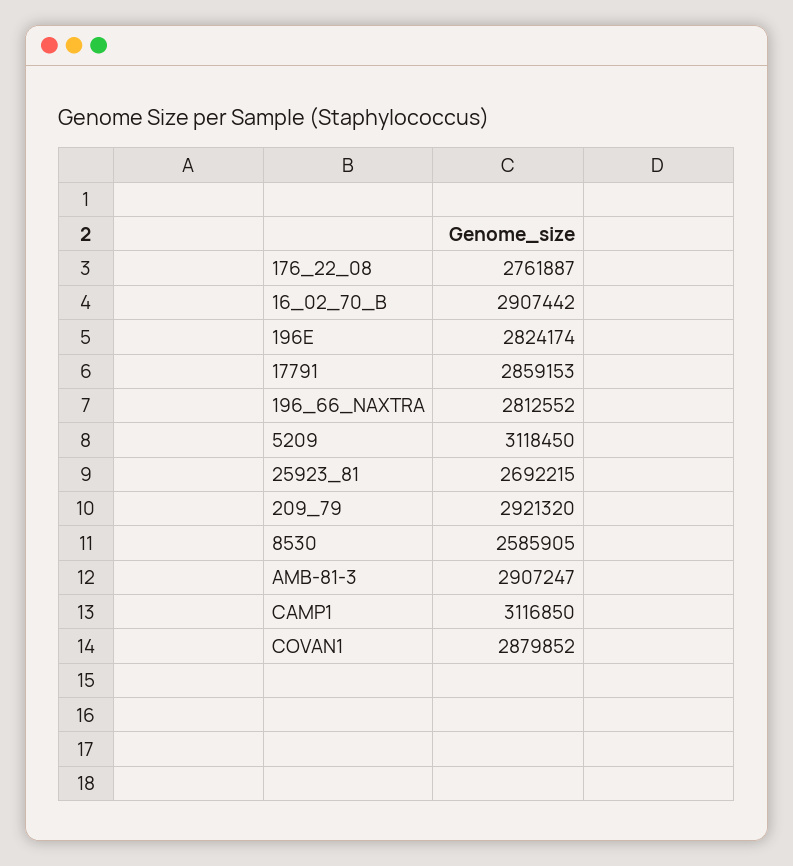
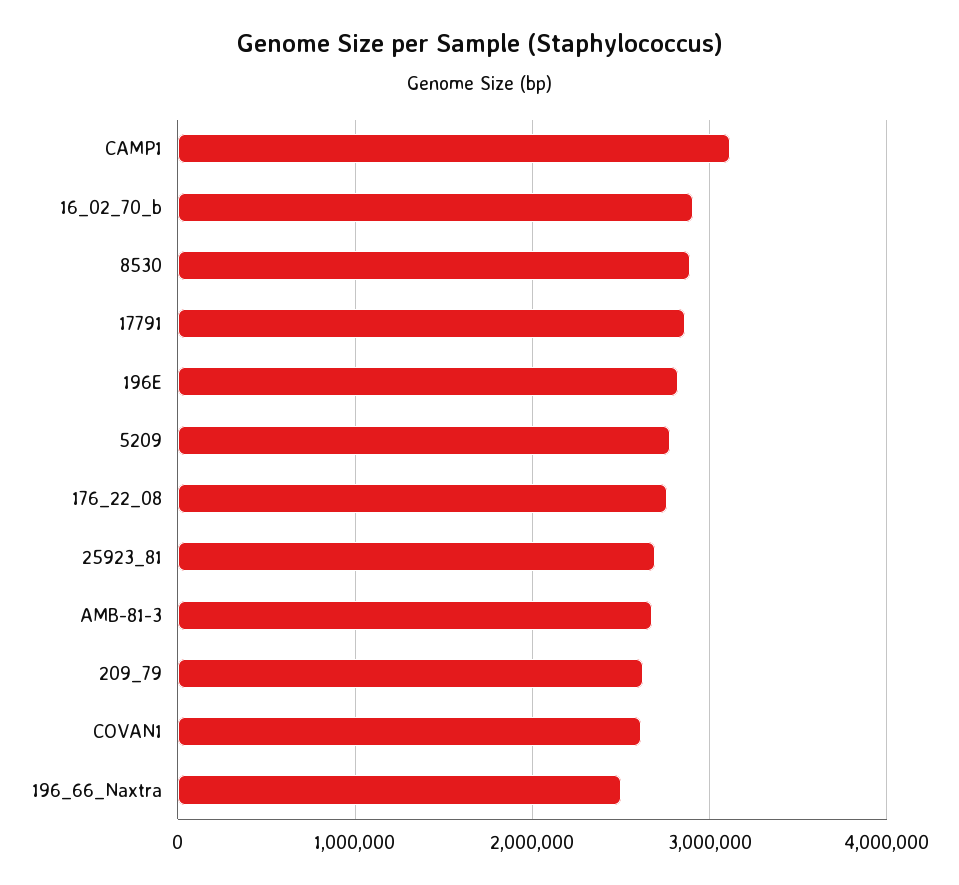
196_66_NAXTRA: 2812552 -> 2500000
5209: 3118450 -> 2800000
209_79: 2921320 -> 2600000
8530: 2585905 -> 2900000
AMB-81-3: 2907247 -> 2700000
COVAN1: 2879852 -> 2600000

